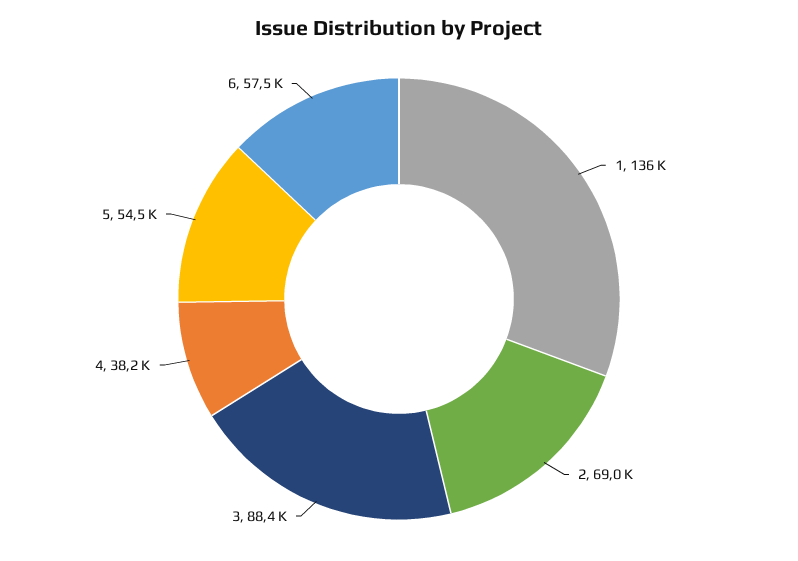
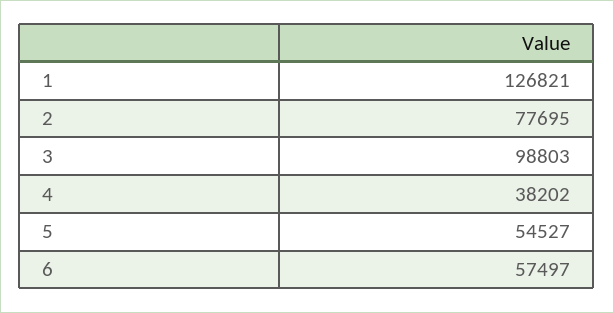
1: 136000 -> 126821
2: 69000 -> 77695
3: 88400 -> 98803

